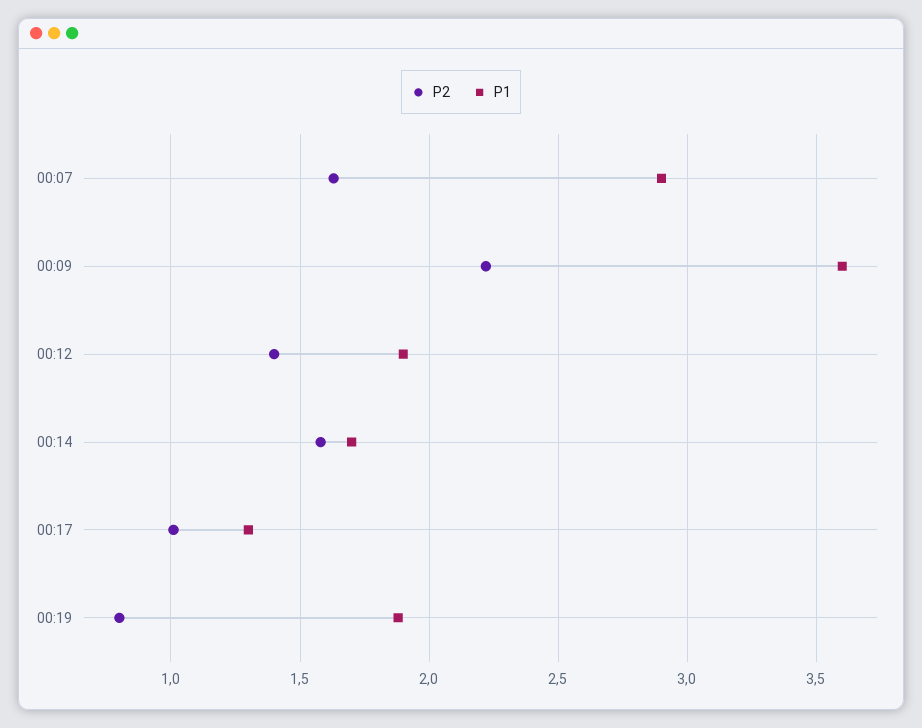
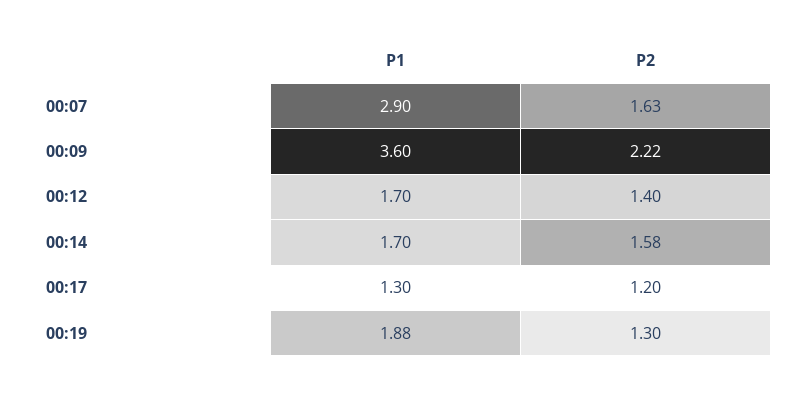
P1, 00:12: 1.9 -> 1.7
P2, 00:17: 1 -> 1.2
P2, 00:19: 0.8 -> 1.3

